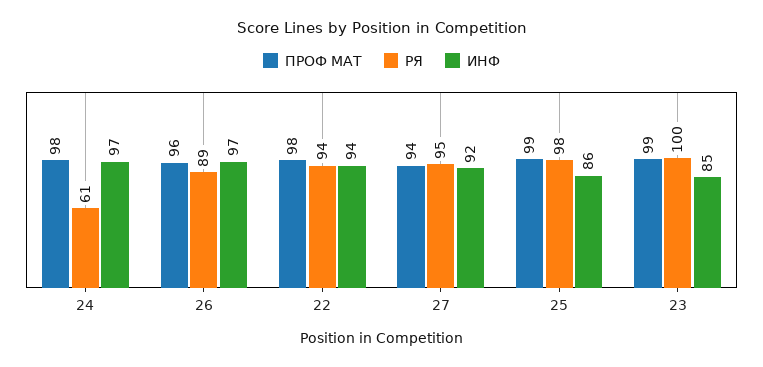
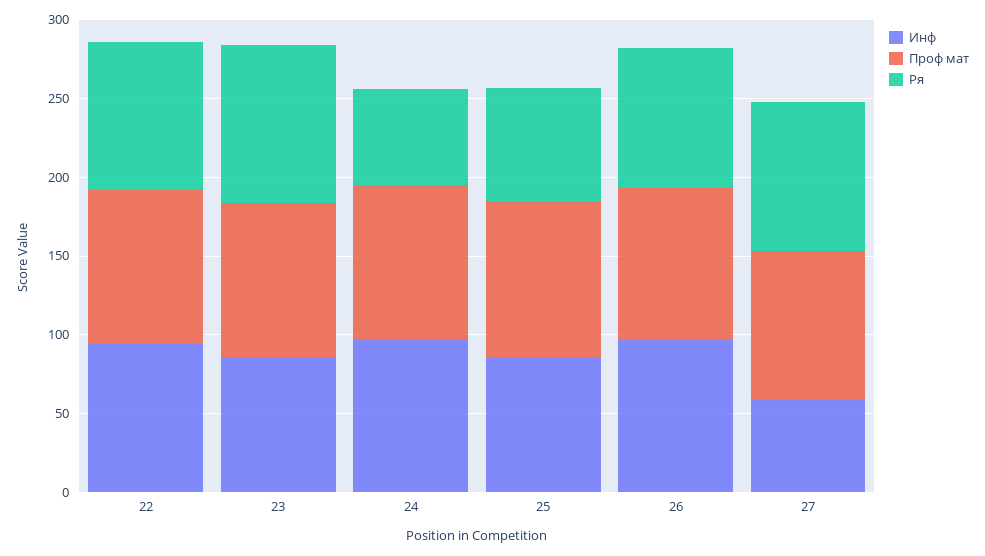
ИНФ, 27: 92 -> 60
РЯ, 25: 98 -> 70

